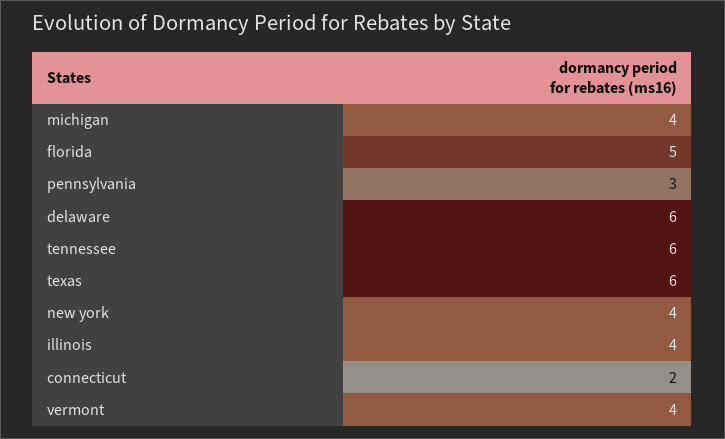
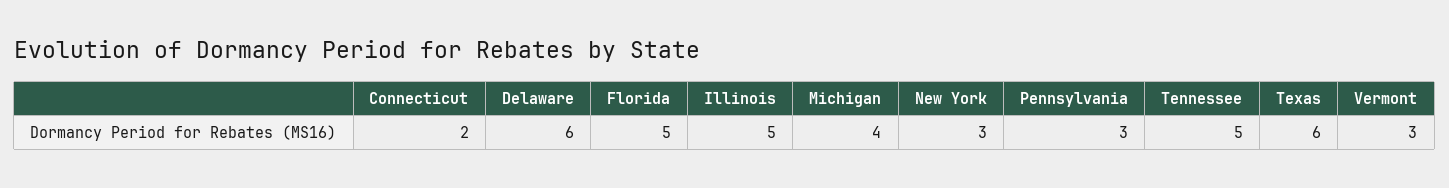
tennessee: 6 -> 5
new york: 4 -> 3
illinois: 4 -> 5
vermont: 4 -> 3

